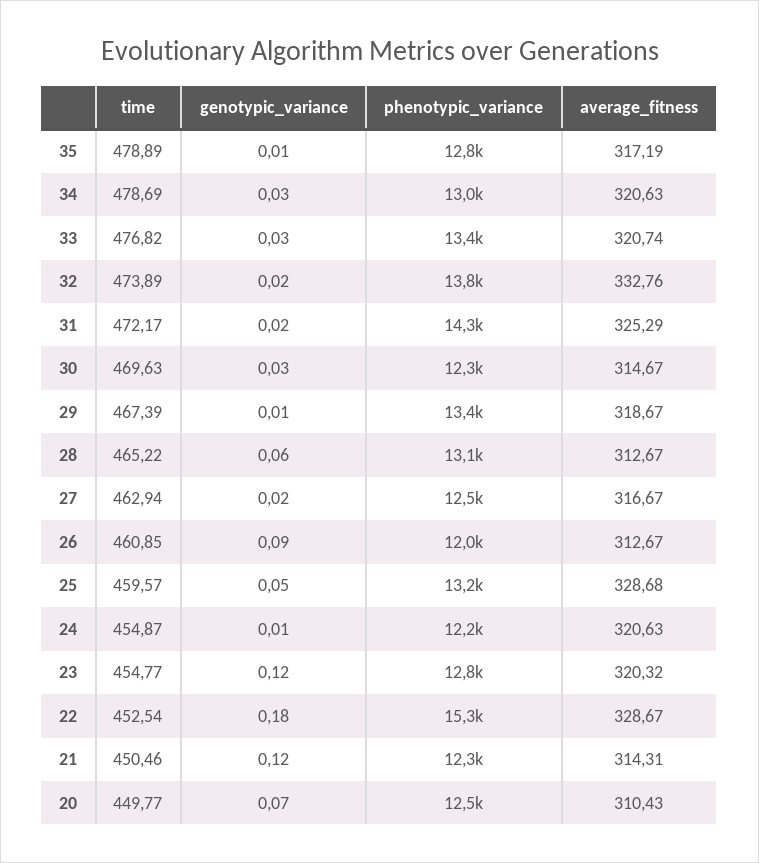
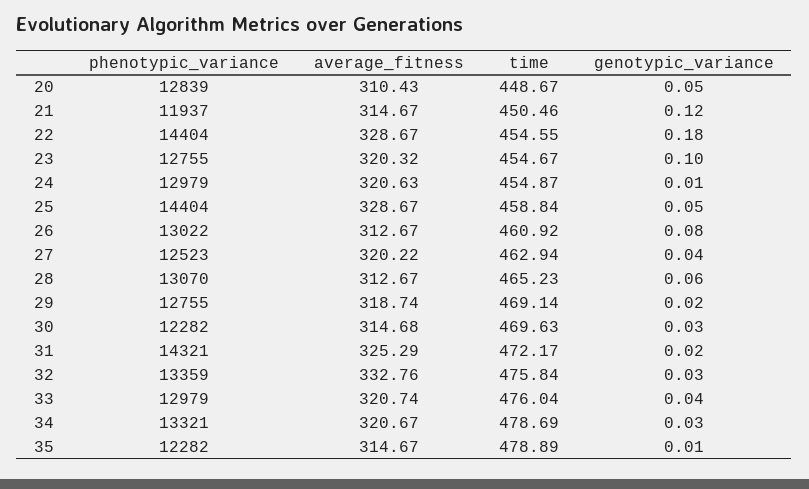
phenotypic_variance, 35: 12800 -> 12282
average_fitness, 35: 317.19 -> 314.67
phenotypic_variance, 34: 13000 -> 13321
average_fitness, 34: 320.63 -> 320.67
time, 33: 476.82 -> 476.04
genotypic_variance, 33: 0.03 -> 0.04
phenotypic_variance, 33: 13400 -> 12979
time, 32: 473.89 -> 475.84
genotypic_variance, 32: 0.02 -> 0.03
phenotypic_variance, 32: 13800 -> 13359
average_fitness, 30: 314.67 -> 314.68
time, 29: 467.39 -> 469.14
genotypic_variance, 29: 0.01 -> 0.02
phenotypic_variance, 29: 13400 -> 12755
average_fitness, 29: 318.67 -> 318.74
time, 28: 465.22 -> 465.23
genotypic_variance, 27: 0.02 -> 0.04
average_fitness, 27: 316.67 -> 320.22
time, 26: 460.85 -> 460.92
genotypic_variance, 26: 0.09 -> 0.08
phenotypic_variance, 26: 12000 -> 13022
time, 25: 459.57 -> 458.84
phenotypic_variance, 25: 13200 -> 14404
average_fitness, 25: 328.68 -> 328.67
phenotypic_variance, 24: 12200 -> 12979
time, 23: 454.77 -> 454.67
genotypic_variance, 23: 0.12 -> 0.1
time, 22: 452.54 -> 454.55
phenotypic_variance, 22: 15300 -> 14404
phenotypic_variance, 21: 12300 -> 11937
average_fitness, 21: 314.31 -> 314.67
time, 20: 449.77 -> 448.67
genotypic_variance, 20: 0.07 -> 0.05
phenotypic_variance, 20: 12500 -> 12839

